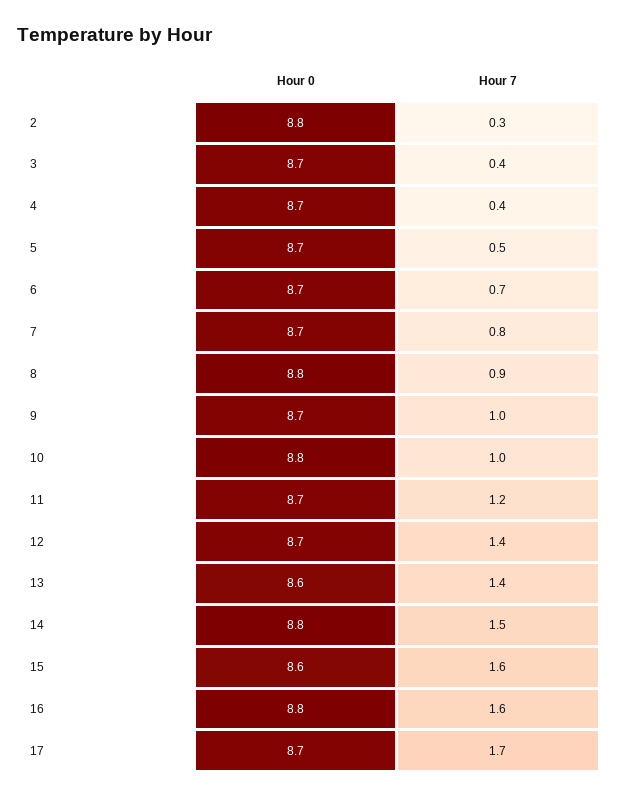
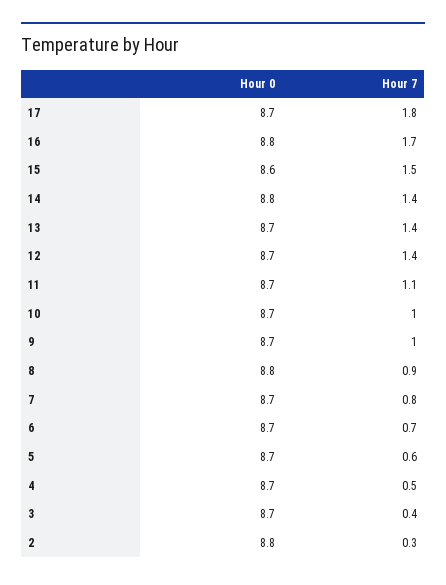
Hour 7, 4: 0.4 -> 0.5
Hour 7, 5: 0.5 -> 0.6
Hour 0, 10: 8.8 -> 8.7
Hour 7, 11: 1.2 -> 1.1
Hour 0, 13: 8.6 -> 8.7
Hour 7, 14: 1.5 -> 1.4
Hour 7, 15: 1.6 -> 1.5
Hour 7, 16: 1.6 -> 1.7
Hour 7, 17: 1.7 -> 1.8

